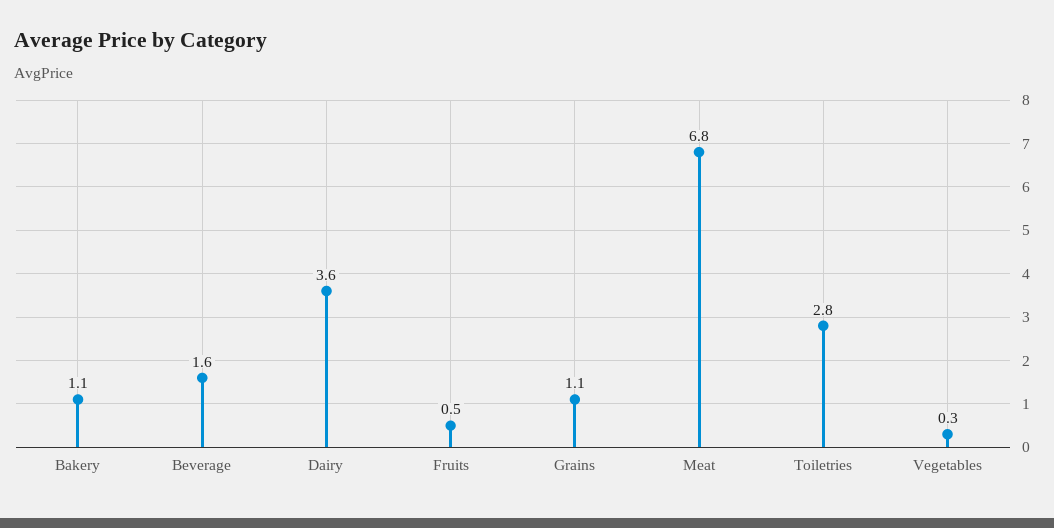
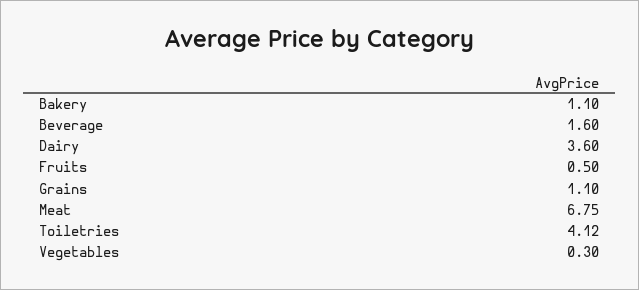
Toiletries: 2.8 -> 4.12

